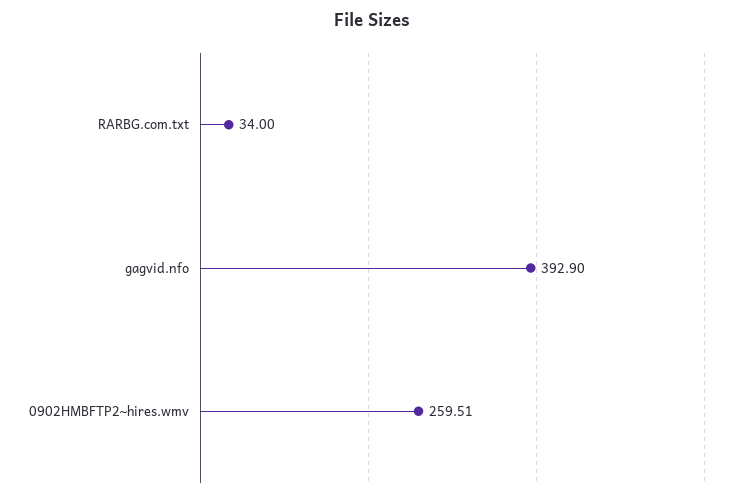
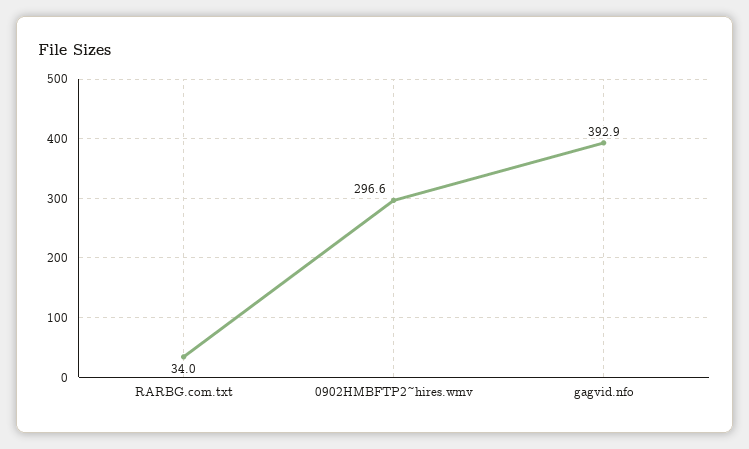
0902HMBFTP2~hires.wmv: 259.51 -> 296.6

